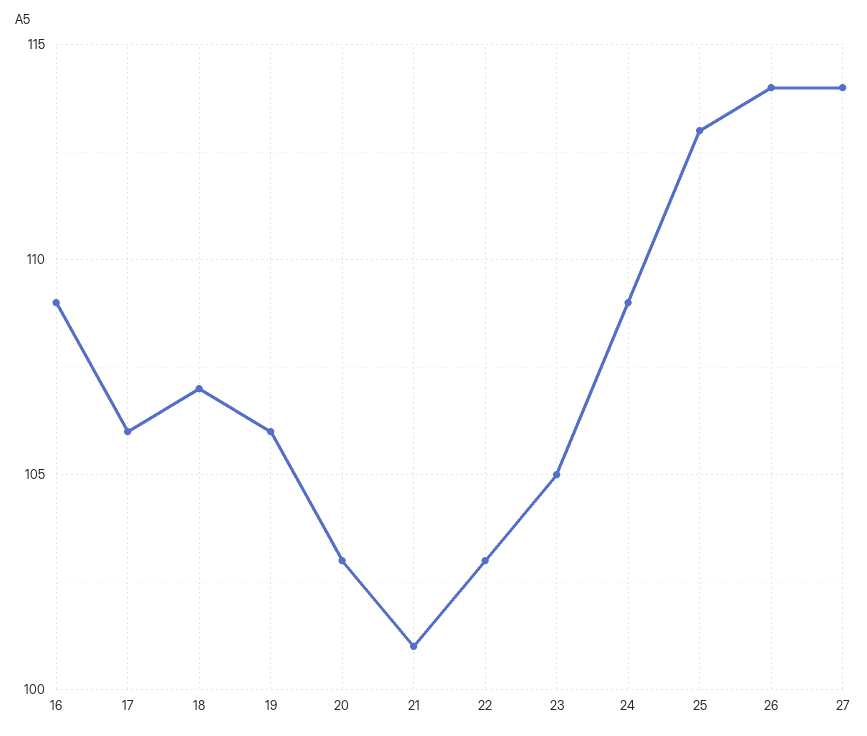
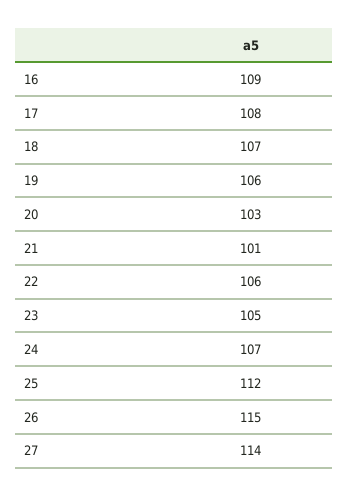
17: 106 -> 108
22: 103 -> 106
24: 109 -> 107
25: 113 -> 112
26: 114 -> 115

